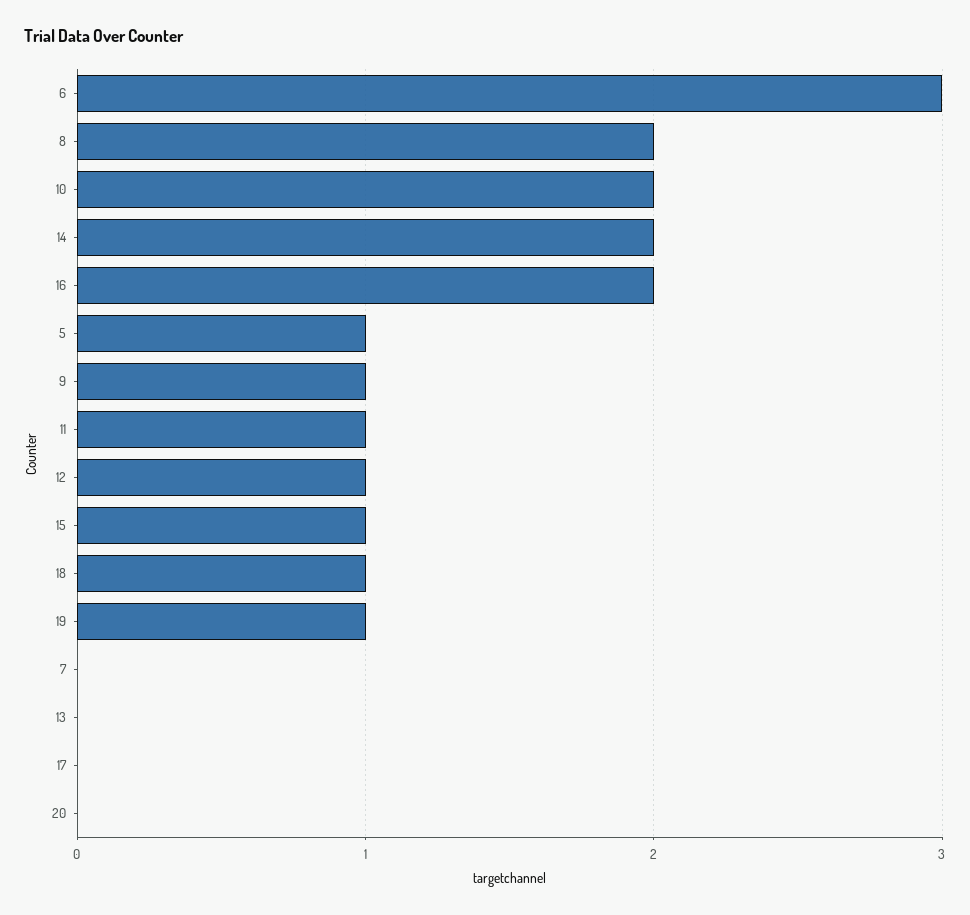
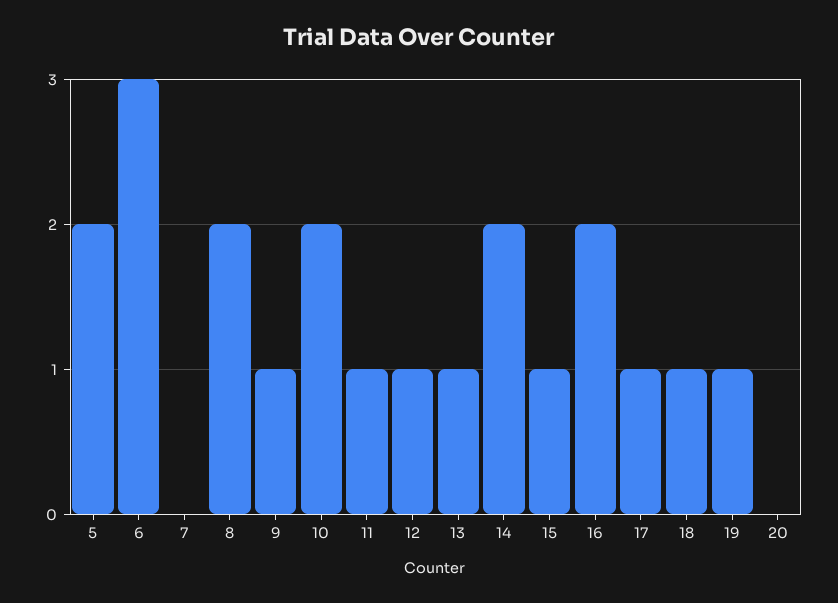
5: 1 -> 2
13: 0 -> 1
17: 0 -> 1

